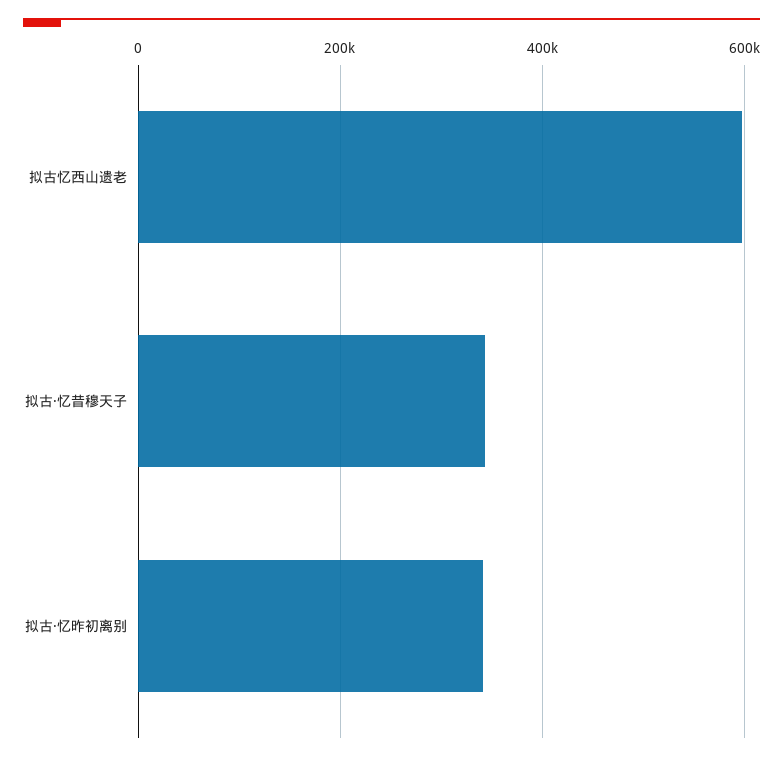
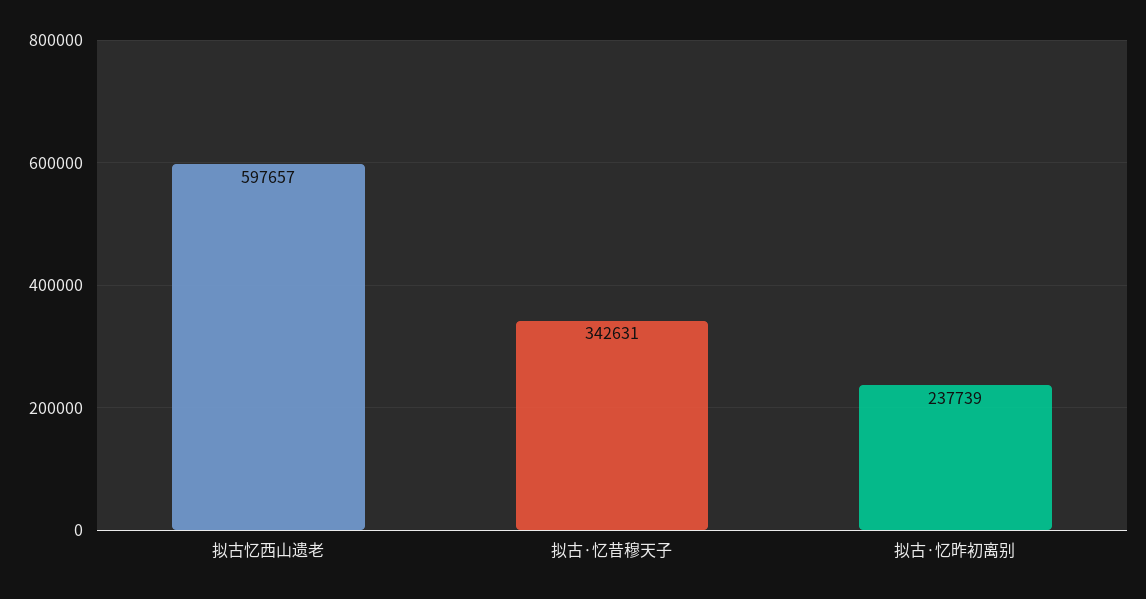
拟古·忆昨初离别: 340000 -> 237739

